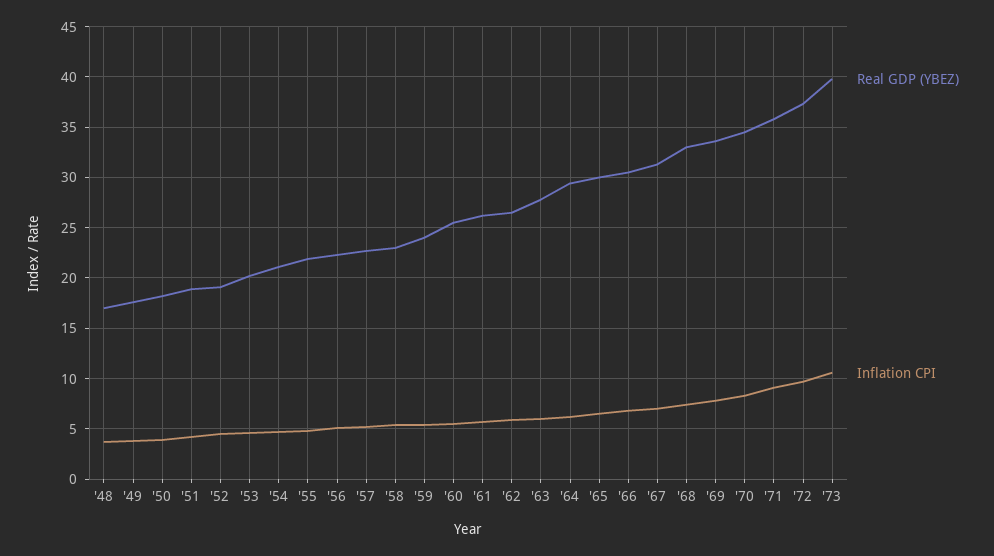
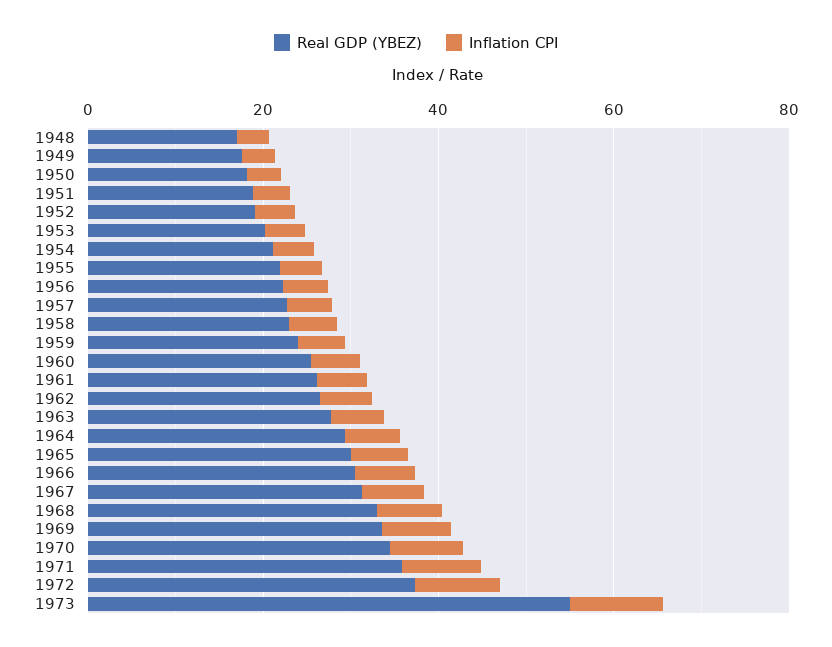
Real GDP (YBEZ), '73: 40 -> 55

